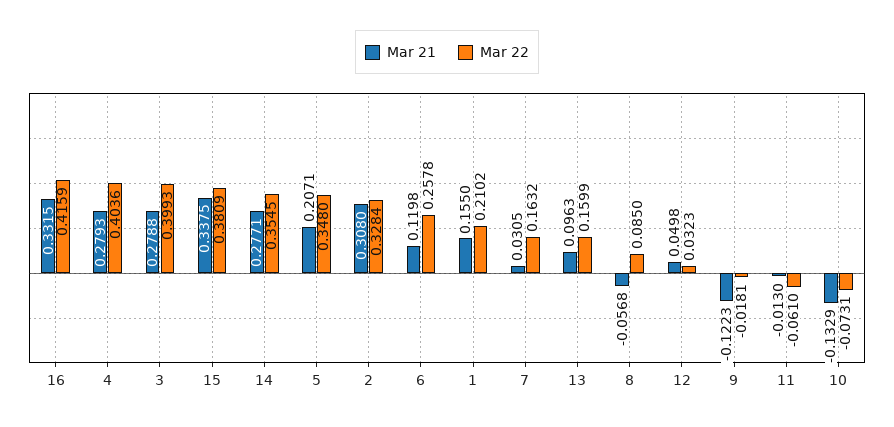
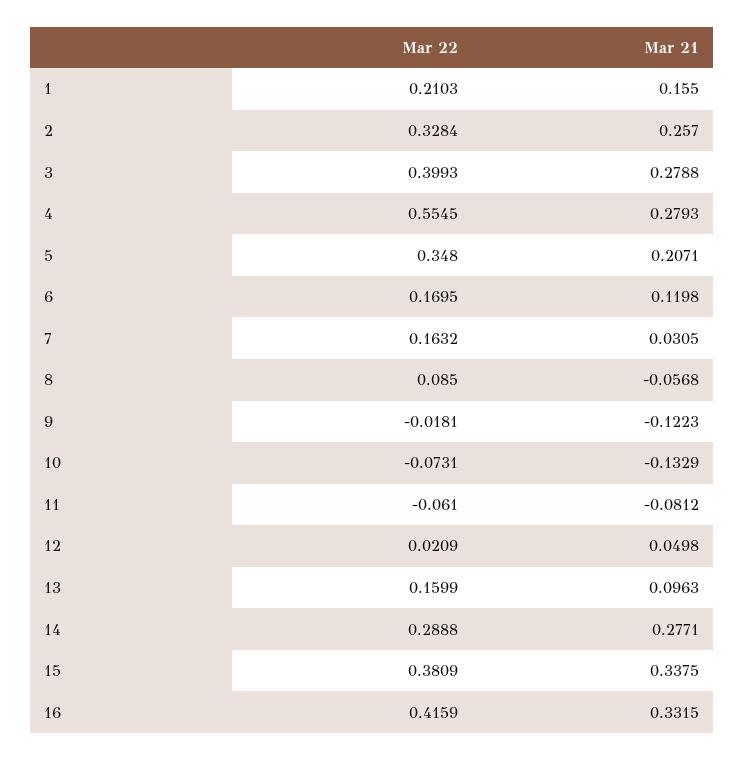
Mar 22, 4: 0.4036 -> 0.5545
Mar 22, 14: 0.3545 -> 0.2888
Mar 21, 2: 0.308 -> 0.257
Mar 22, 6: 0.2578 -> 0.1695
Mar 22, 1: 0.2102 -> 0.2103
Mar 22, 12: 0.0323 -> 0.0209
Mar 21, 11: -0.013 -> -0.0812

